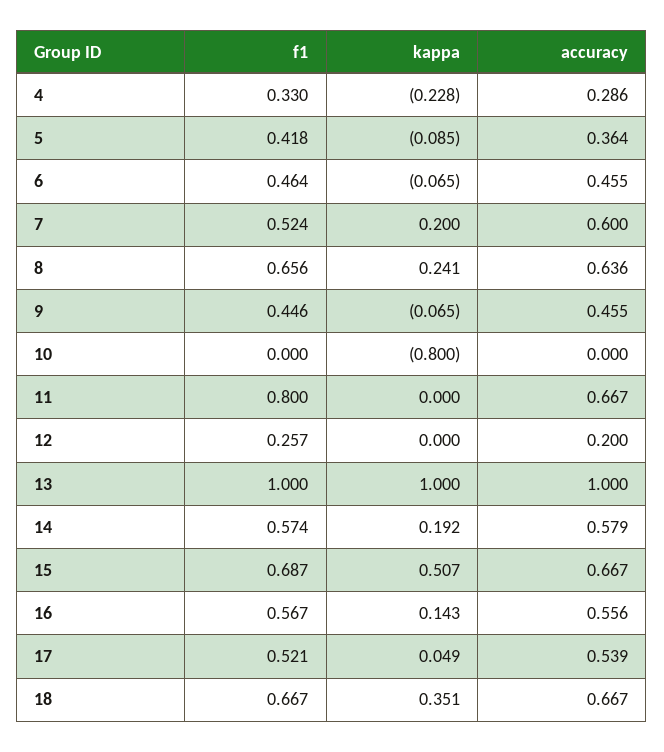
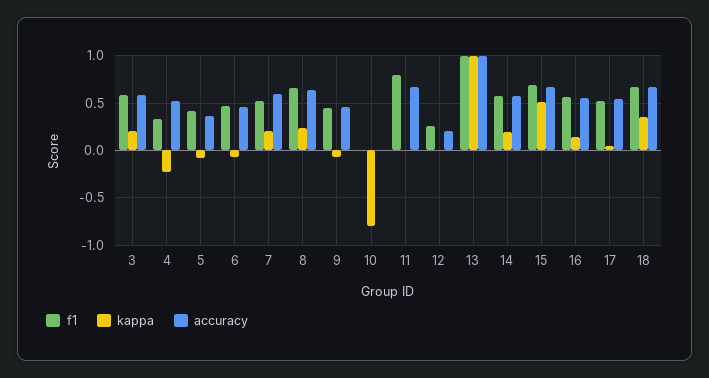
accuracy, 4: 0.286 -> 0.5
f1, 3: none -> 0.6
kappa, 3: none -> 0.2
accuracy, 3: none -> 0.6

